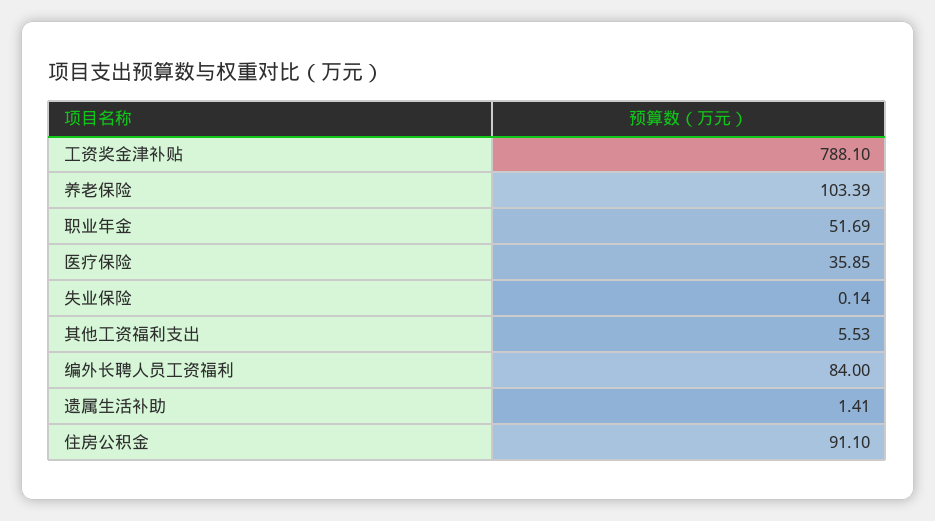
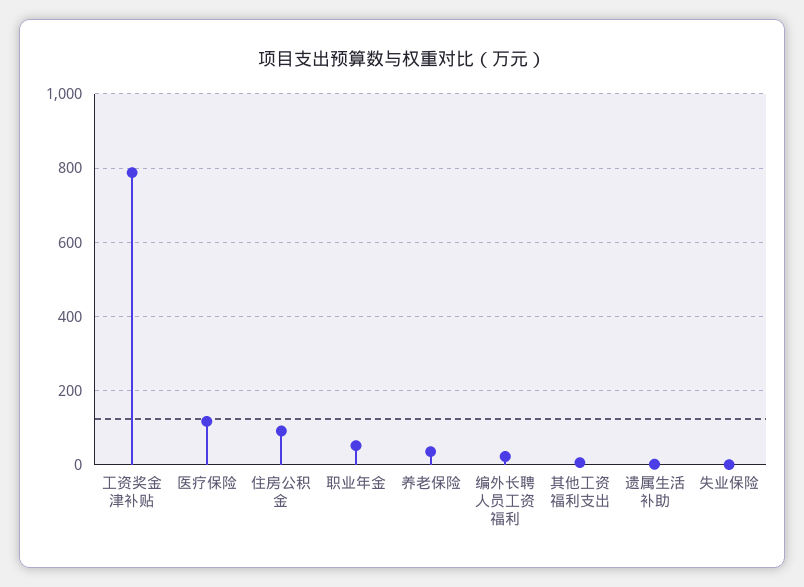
养老保险: 103.39 -> 40
医疗保险: 35.85 -> 120
编外长聘人员工资福利: 84 -> 20

